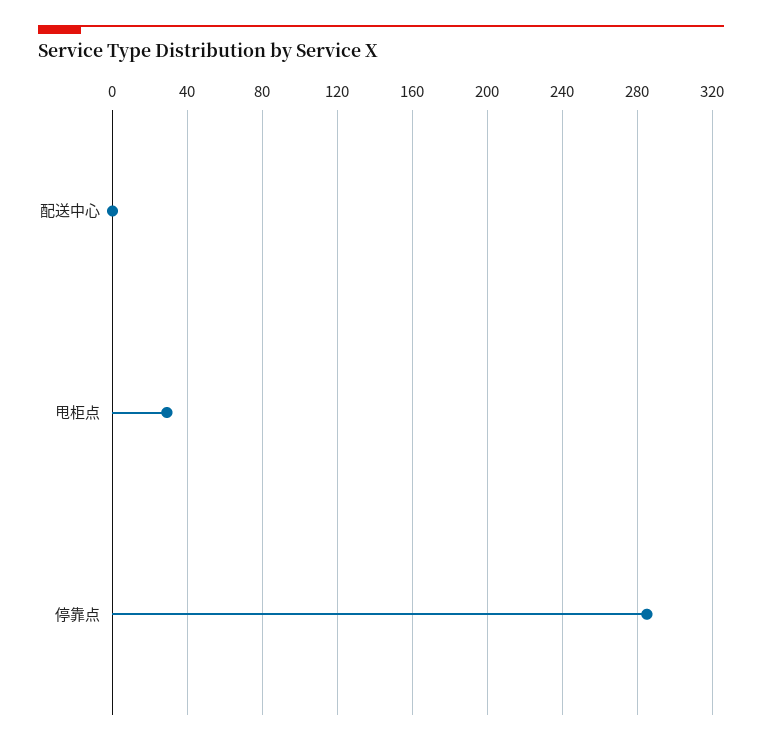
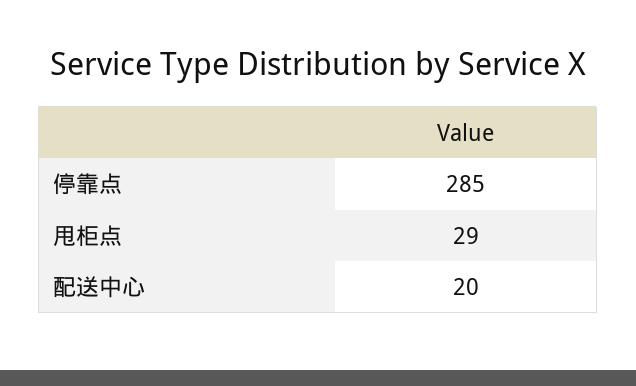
配送中心: 0 -> 20

